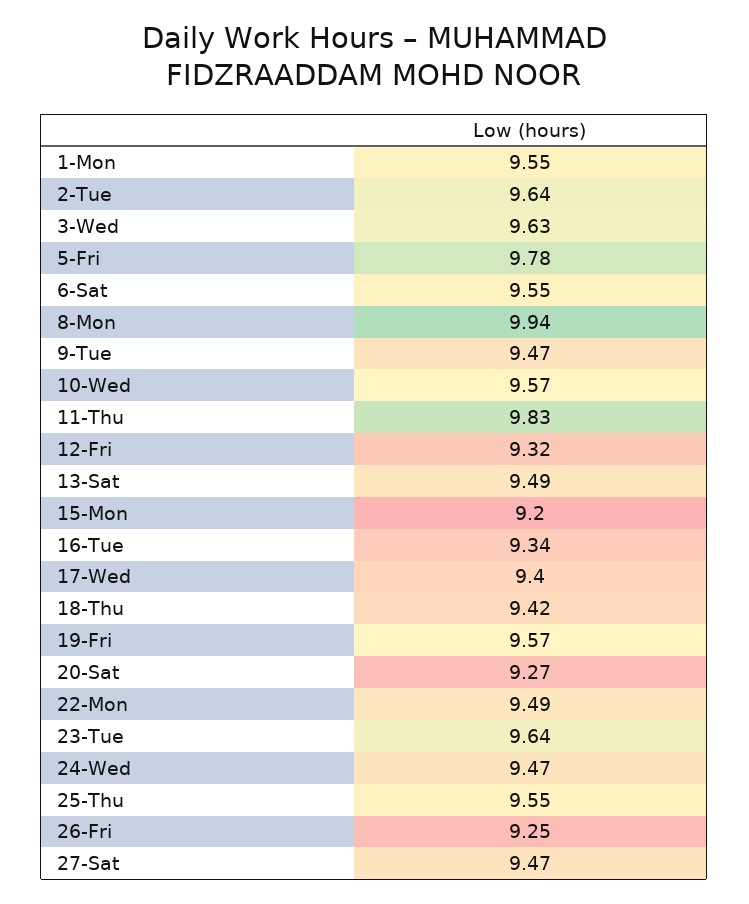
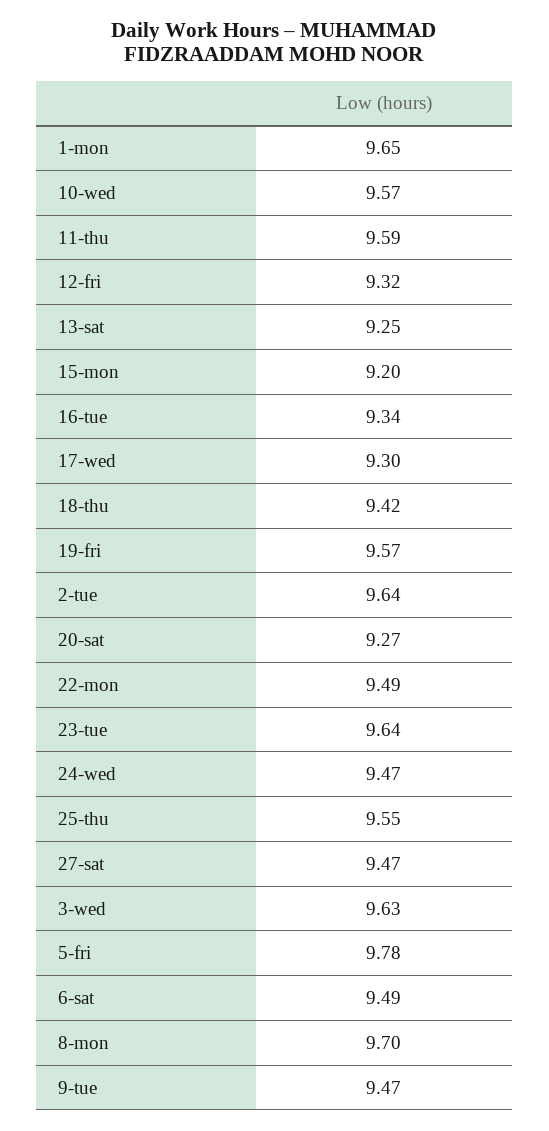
1-Mon: 9.55 -> 9.65
6-Sat: 9.55 -> 9.49
8-Mon: 9.94 -> 9.7
11-Thu: 9.83 -> 9.59
13-Sat: 9.49 -> 9.25
17-Wed: 9.4 -> 9.3
26-Fri: 9.25 -> none

